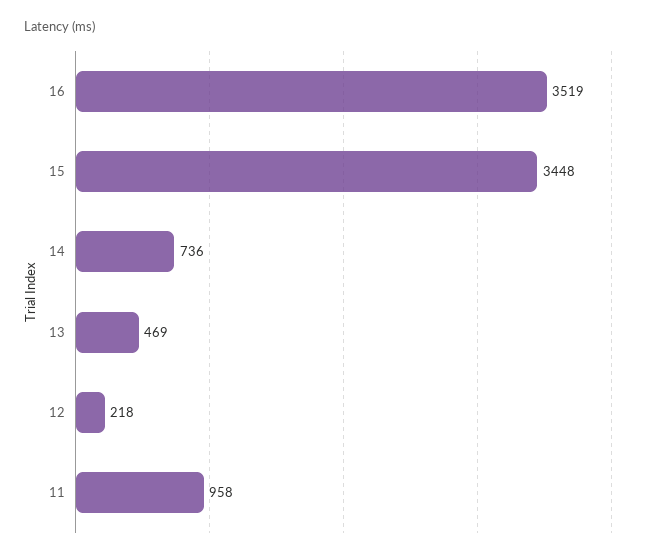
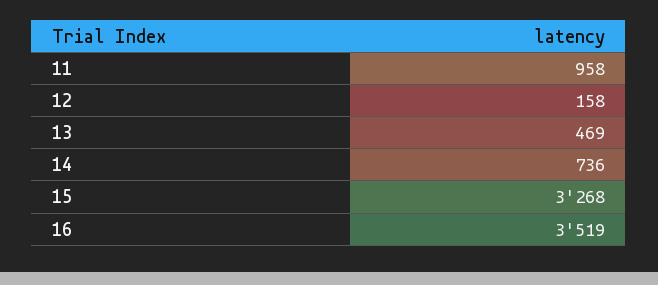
15: 3448 -> 3268
12: 218 -> 158

